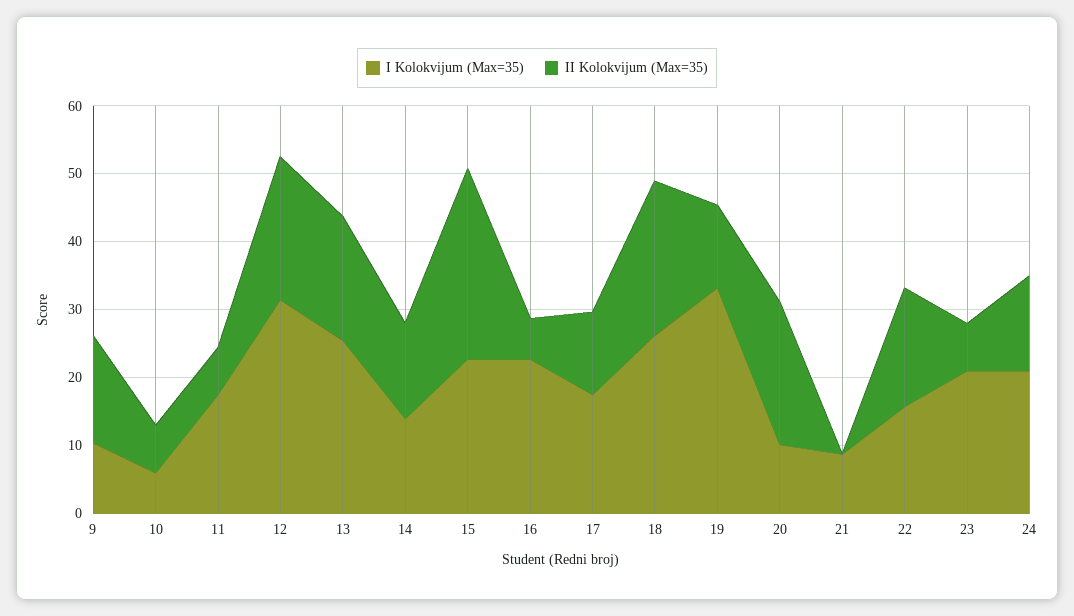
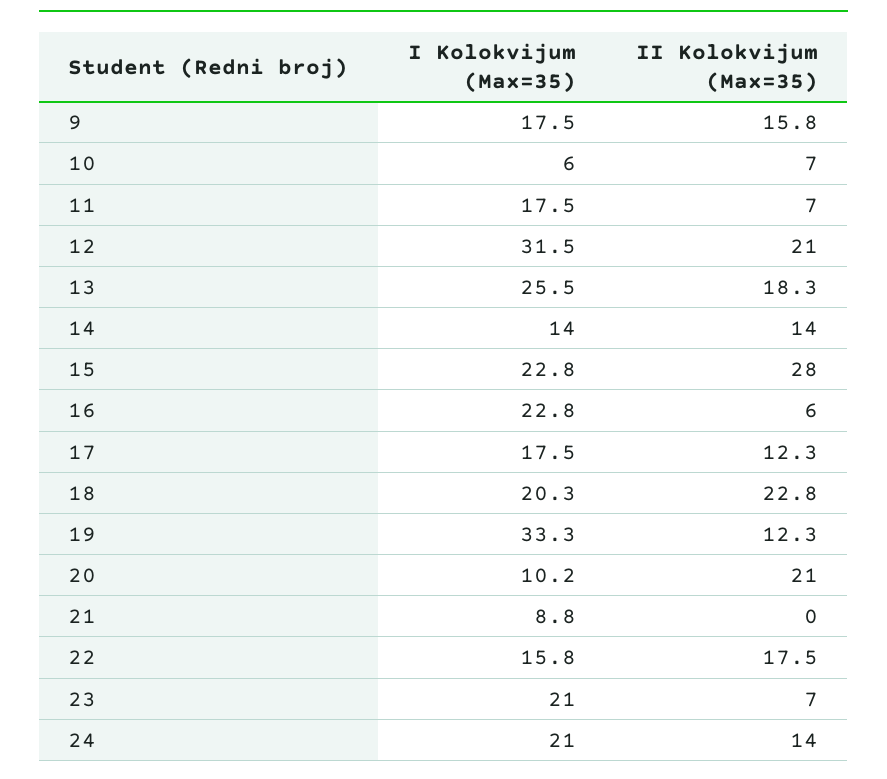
I Kolokvijum (Max=35), 9: 10 -> 17.5
I Kolokvijum (Max=35), 18: 26 -> 20.3

